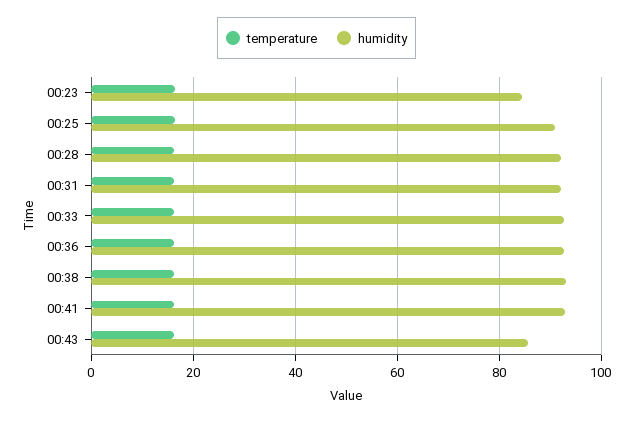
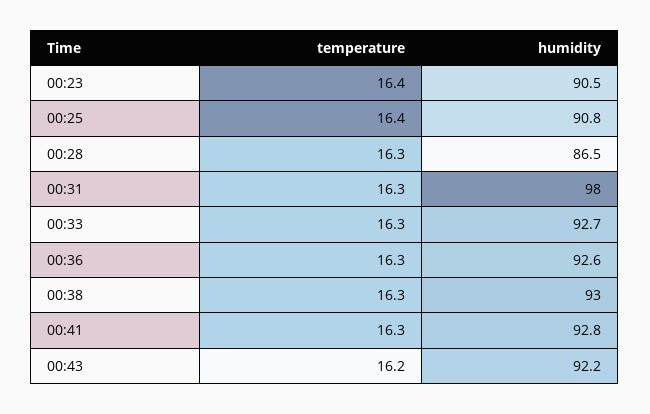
humidity, 00:23: 84 -> 90.5
humidity, 00:28: 92 -> 86.5
humidity, 00:31: 92 -> 98
humidity, 00:43: 86 -> 92.2

